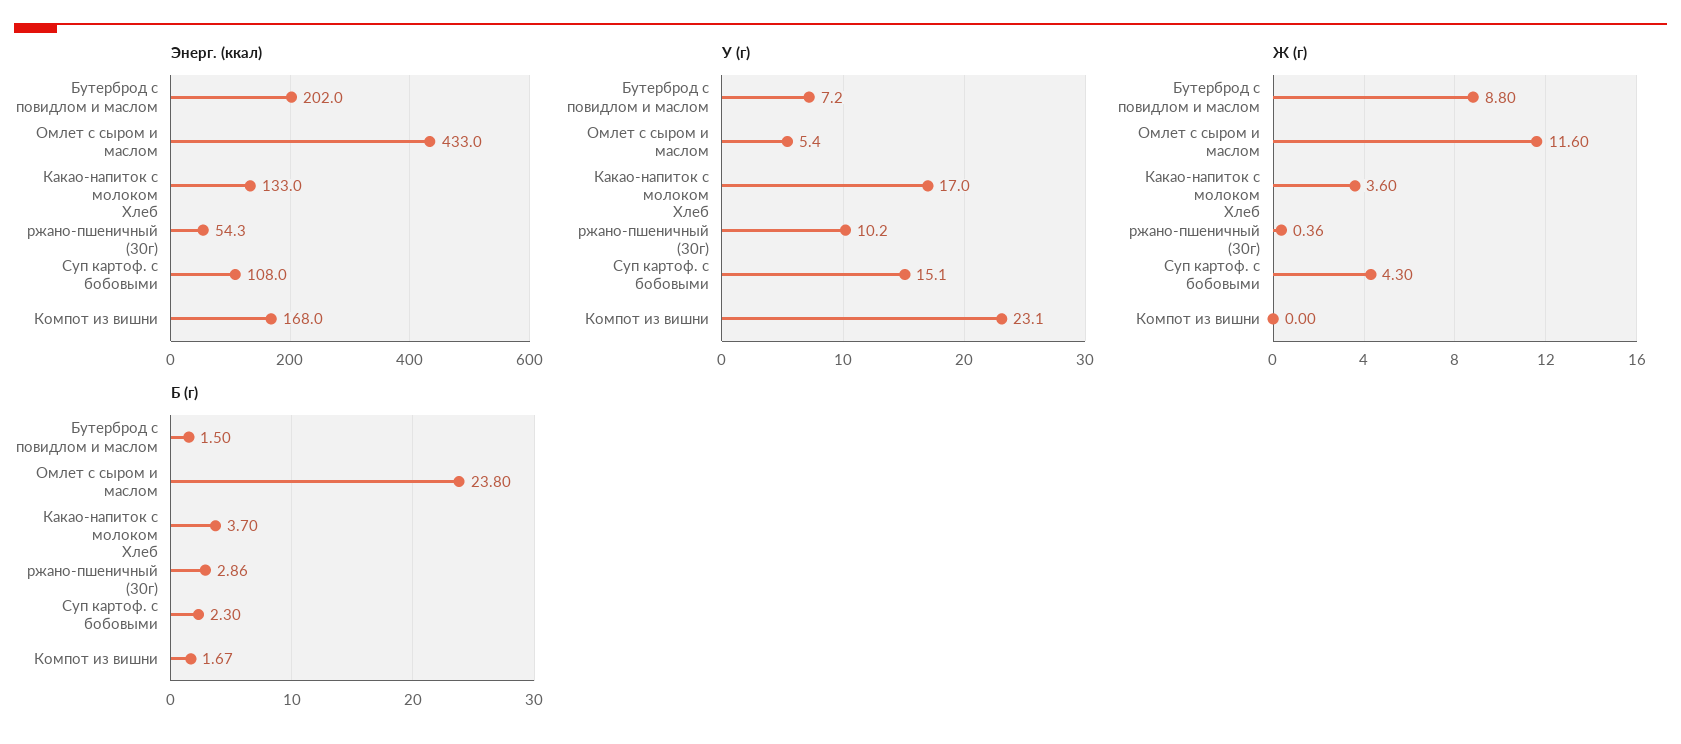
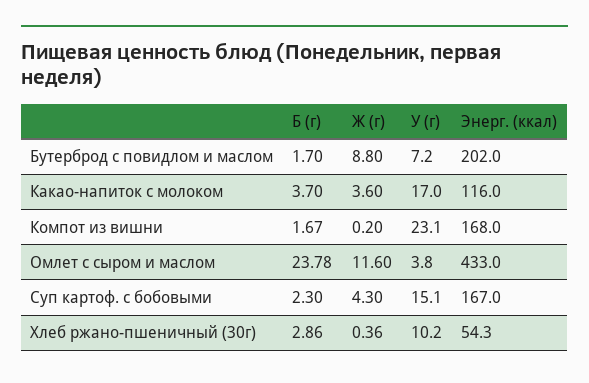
Энерг. (ккал), Какао-напиток с молоком: 133 -> 116
Энерг. (ккал), Суп картоф. с бобовыми: 108 -> 167
У (г), Омлет с сыром и маслом: 5.4 -> 3.8
Ж (г), Компот из вишни: 0 -> 0.2
Б (г), Бутерброд с повидлом и маслом: 1.5 -> 1.7
Б (г), Омлет с сыром и маслом: 23.8 -> 23.78

